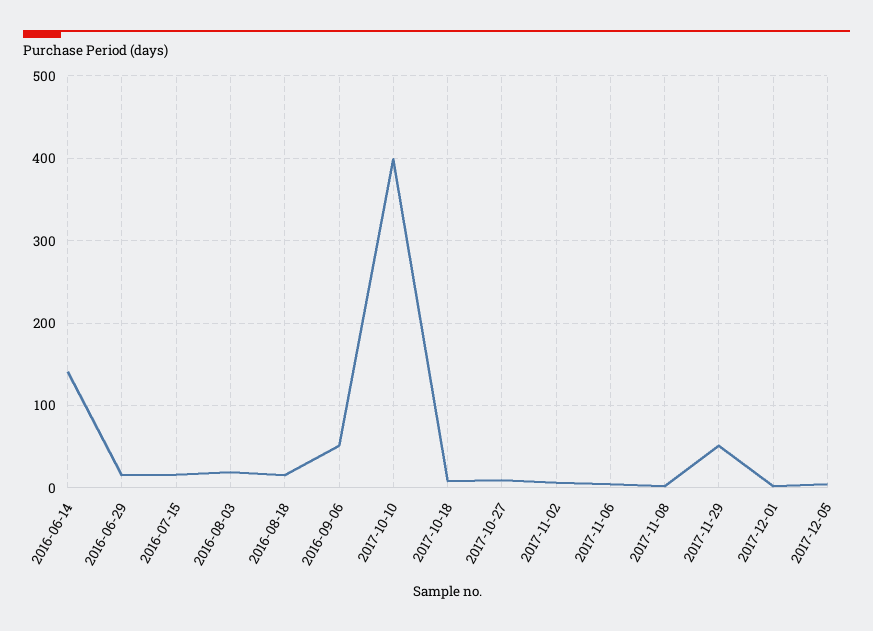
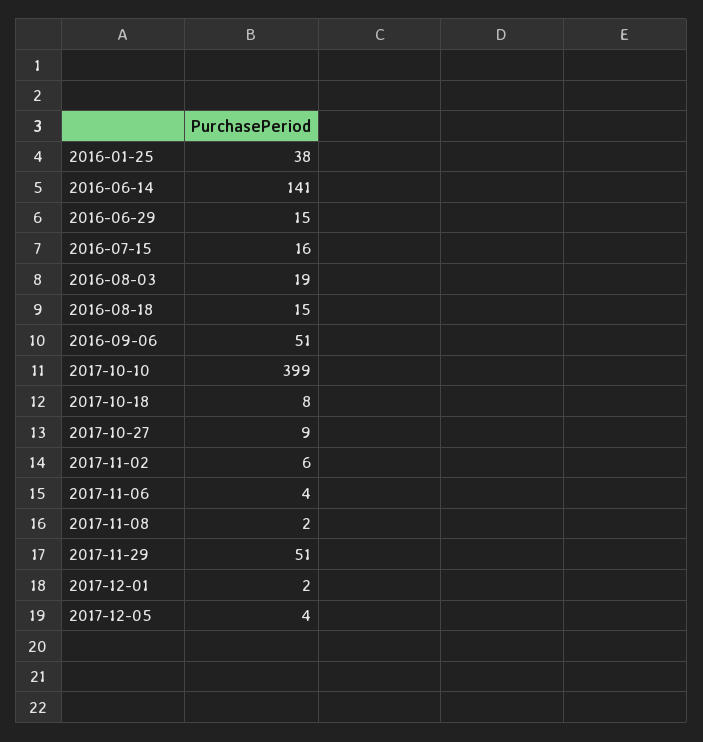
2016-01-25: none -> 38

